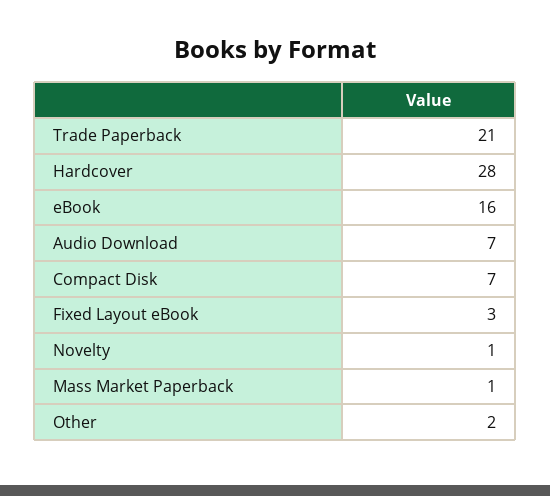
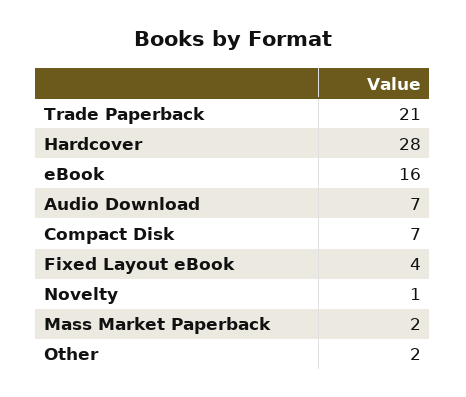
Fixed Layout eBook: 3 -> 4
Mass Market Paperback: 1 -> 2

